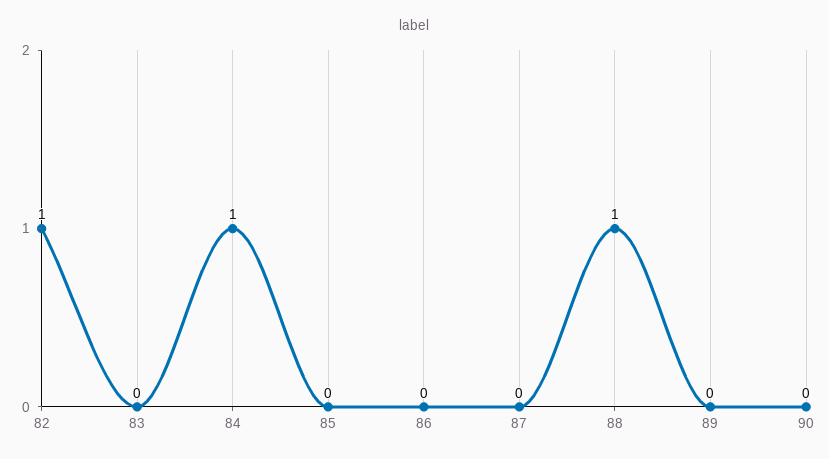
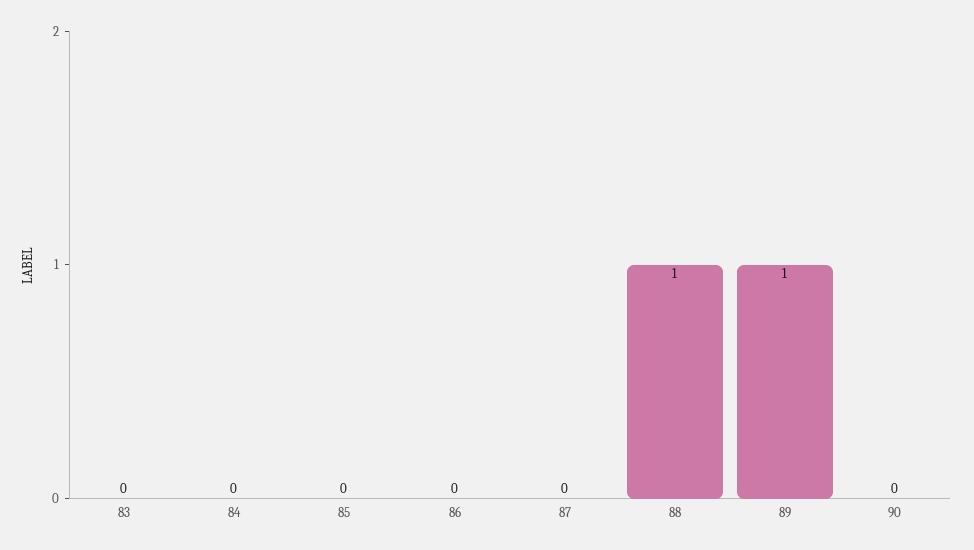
82: 1 -> none
84: 1 -> 0
89: 0 -> 1

